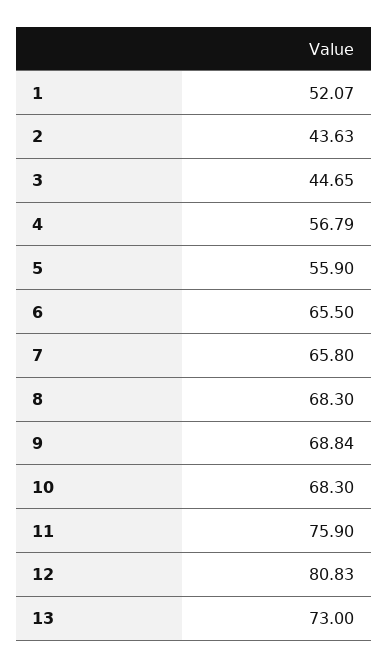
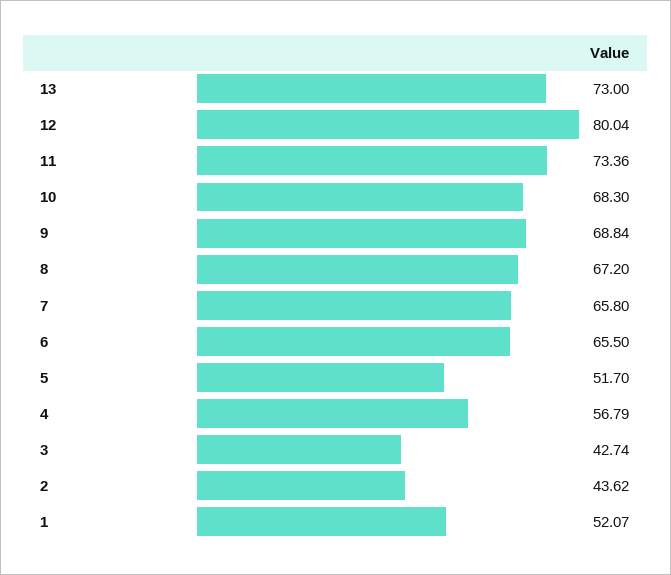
2: 43.63 -> 43.62
3: 44.65 -> 42.74
5: 55.9 -> 51.7
8: 68.3 -> 67.2
11: 75.9 -> 73.36
12: 80.83 -> 80.04

